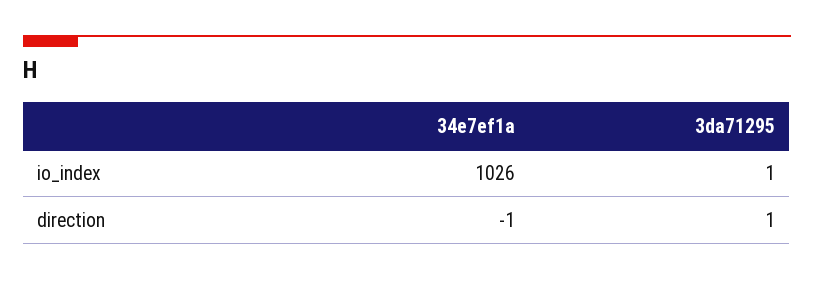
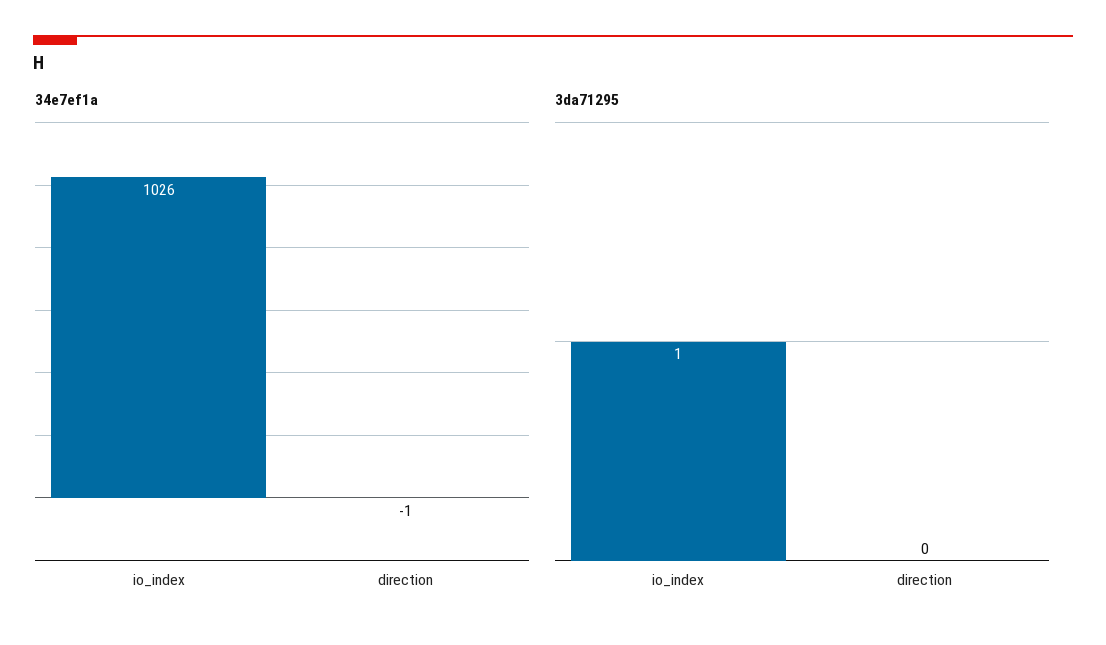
3da71295, direction: 1 -> 0

